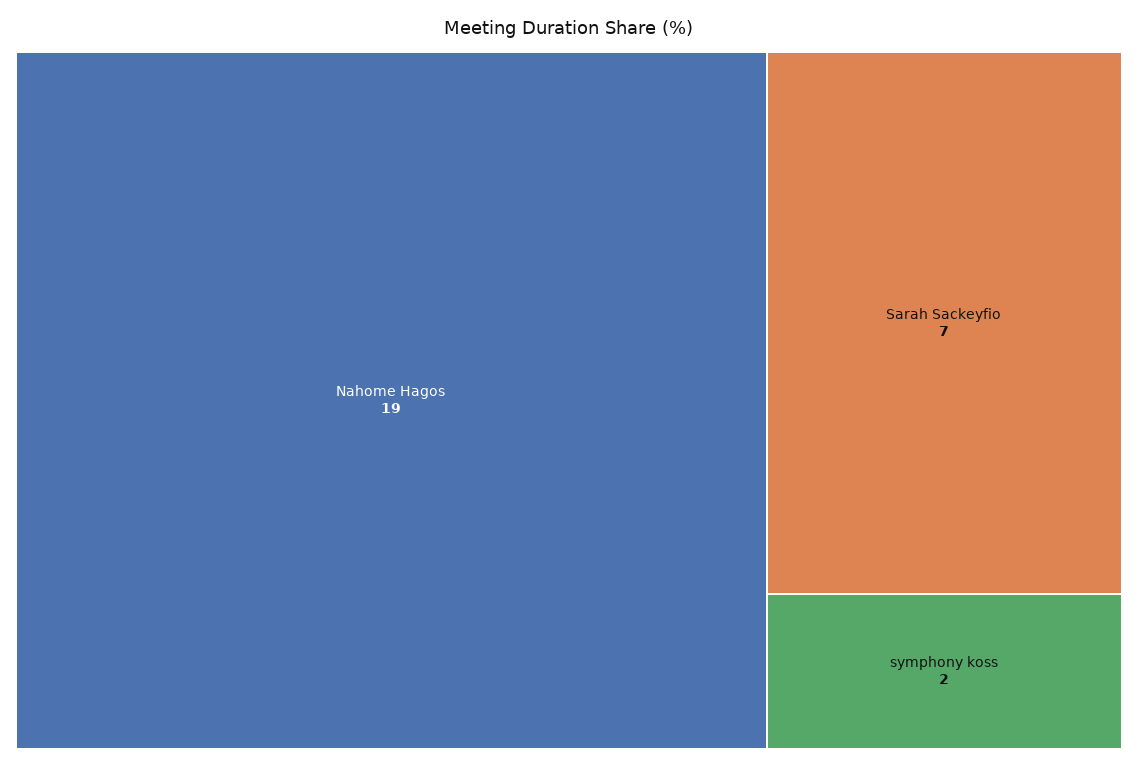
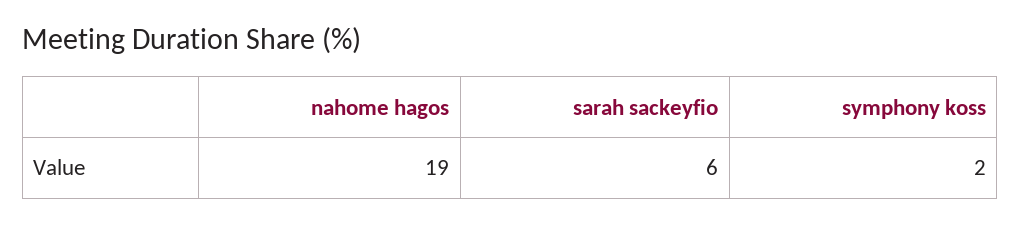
Sarah Sackeyfio: 7 -> 6

